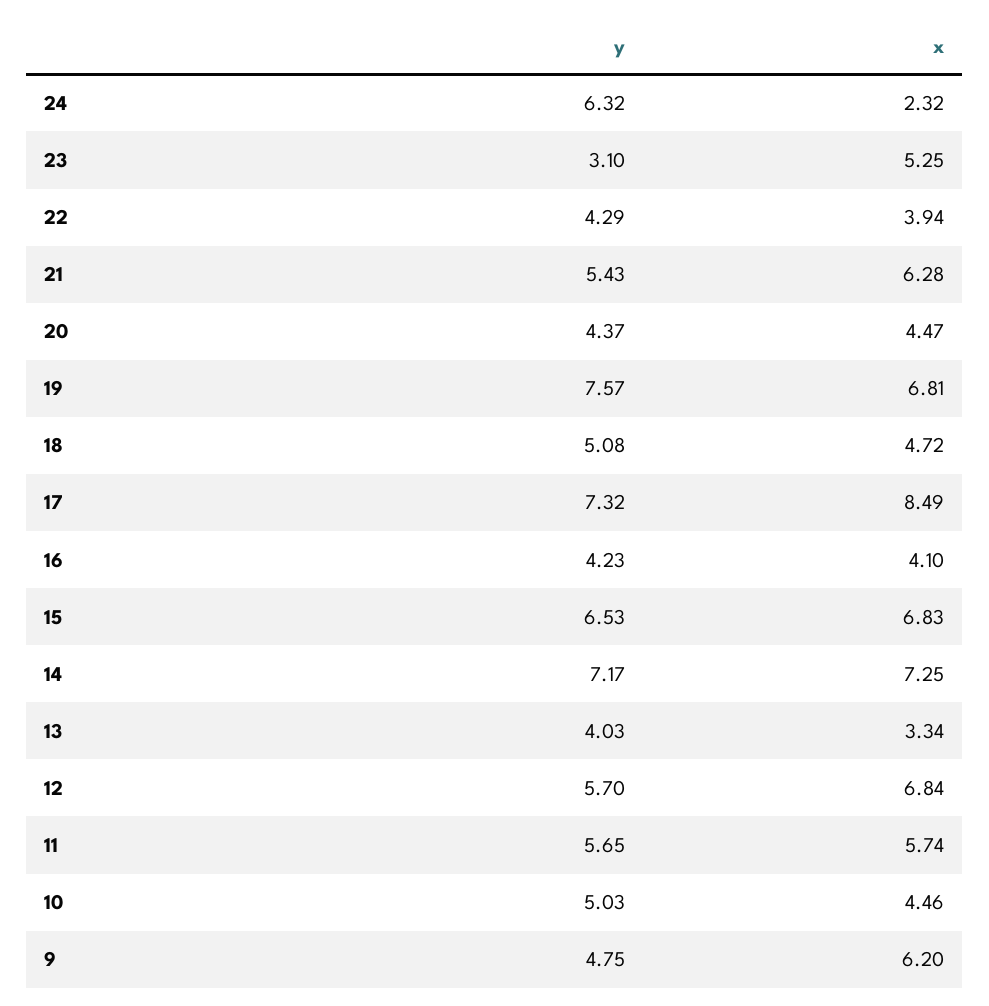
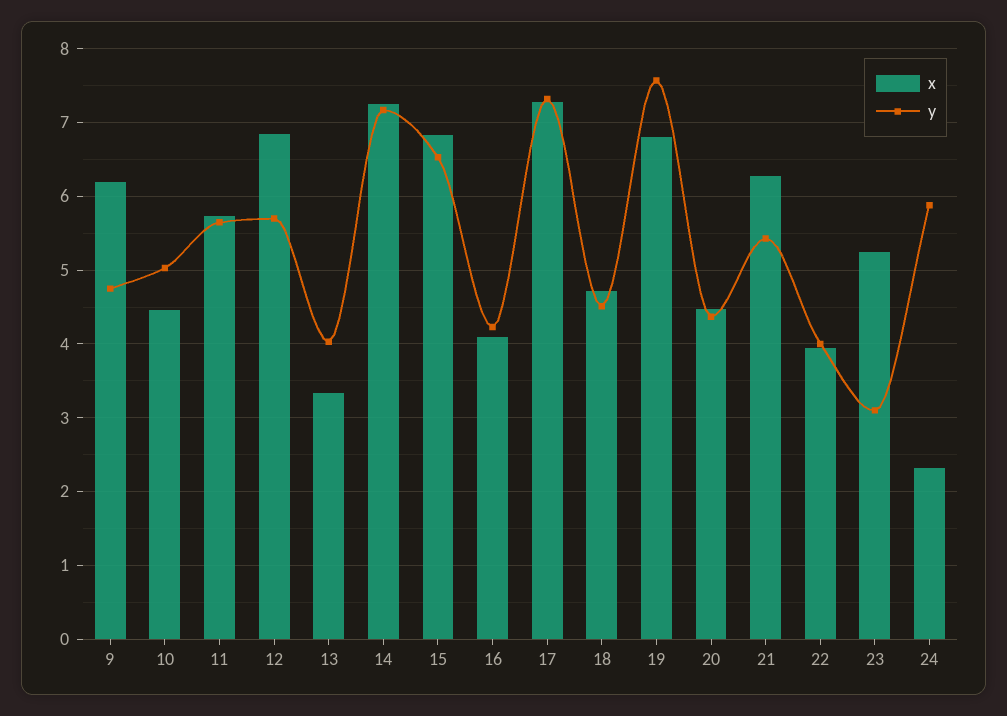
y, 24: 6.32 -> 5.9
y, 22: 4.29 -> 4
y, 18: 5.08 -> 4.5
x, 17: 8.49 -> 7.3

